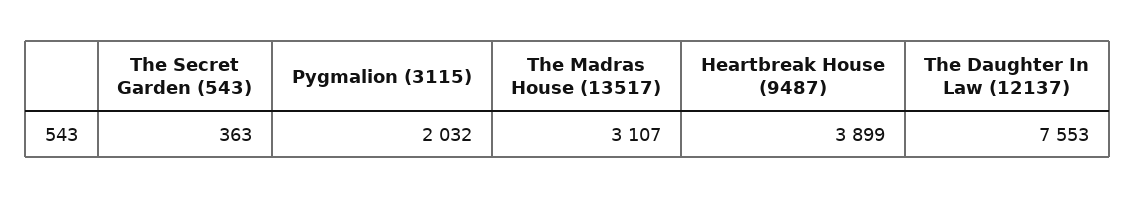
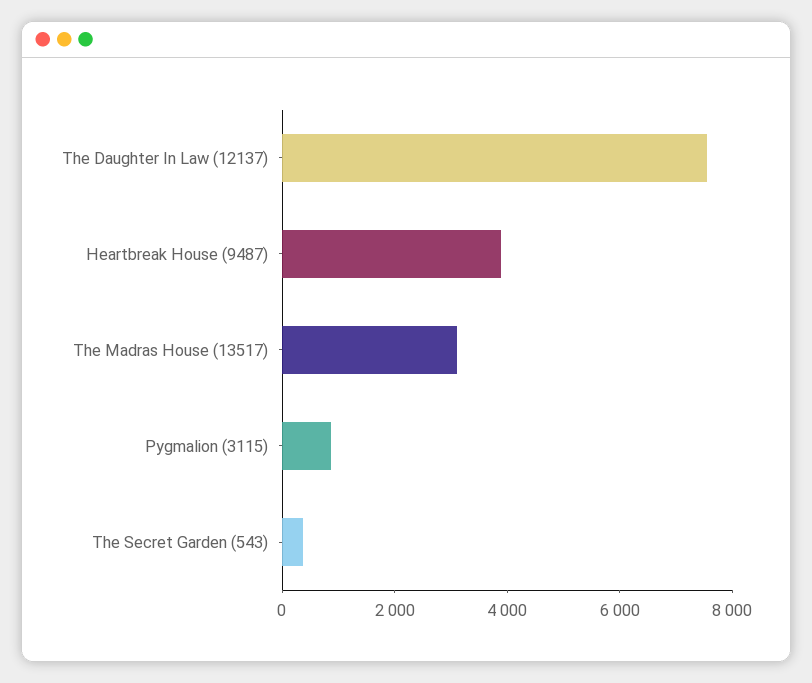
Pygmalion (3115): 2032 -> 1000

